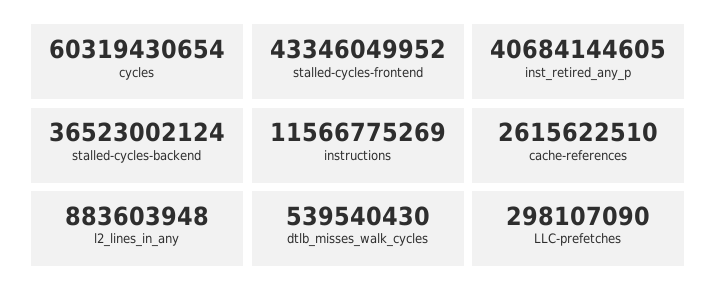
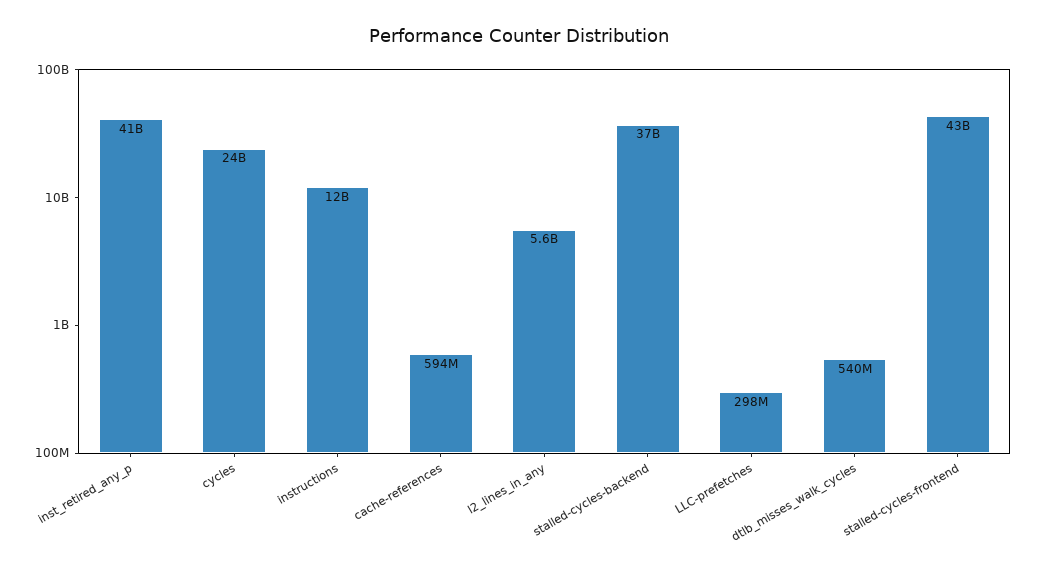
cycles: 60319430654 -> 24000000000
cache-references: 2615622510 -> 594000000
l2_lines_in_any: 883603948 -> 5600000000

